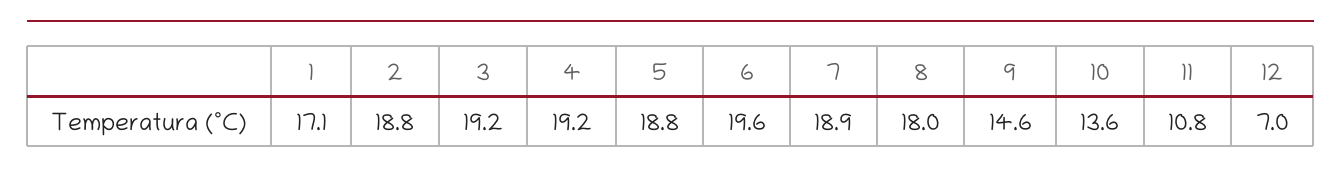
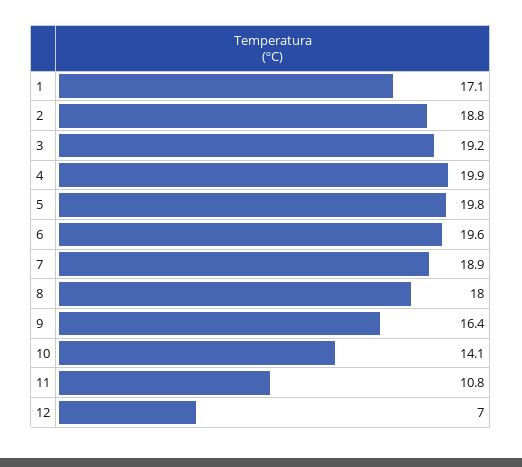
4: 19.2 -> 19.9
5: 18.8 -> 19.8
9: 14.6 -> 16.4
10: 13.6 -> 14.1

